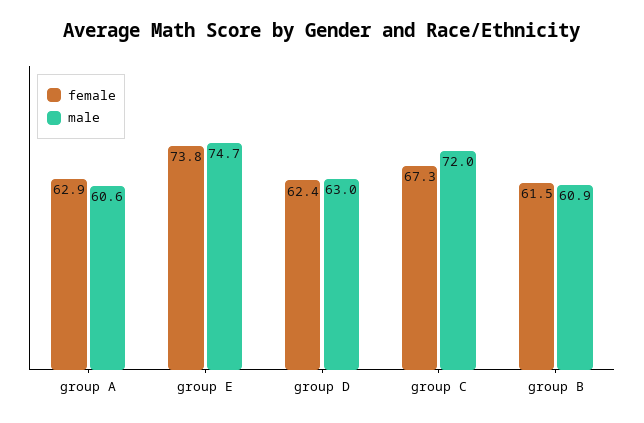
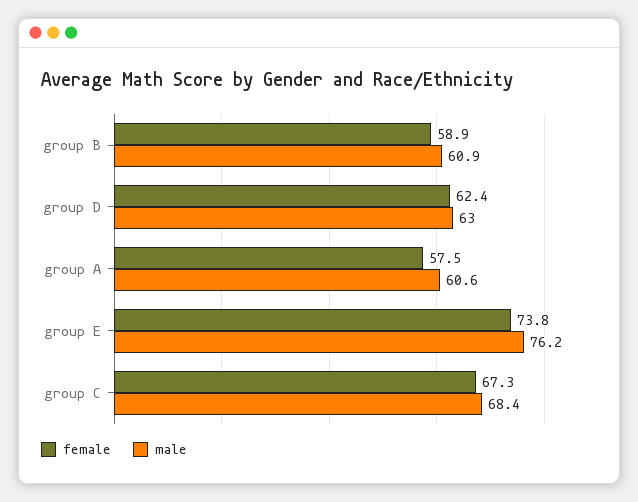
female, group A: 62.9 -> 57.5
male, group E: 74.7 -> 76.2
male, group C: 72 -> 68.4
female, group B: 61.5 -> 58.9

